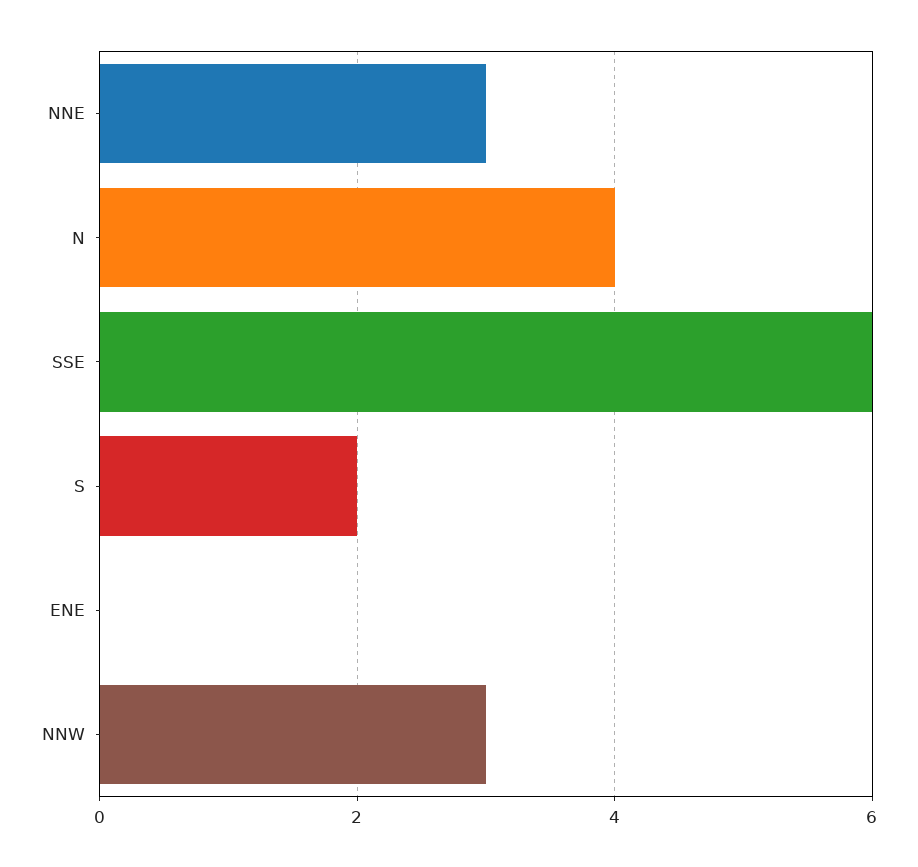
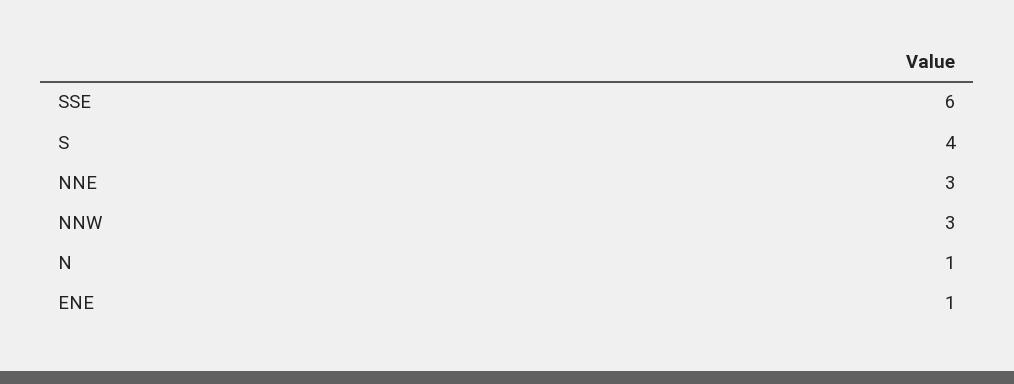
N: 4 -> 1
S: 2 -> 4
ENE: 0 -> 1

